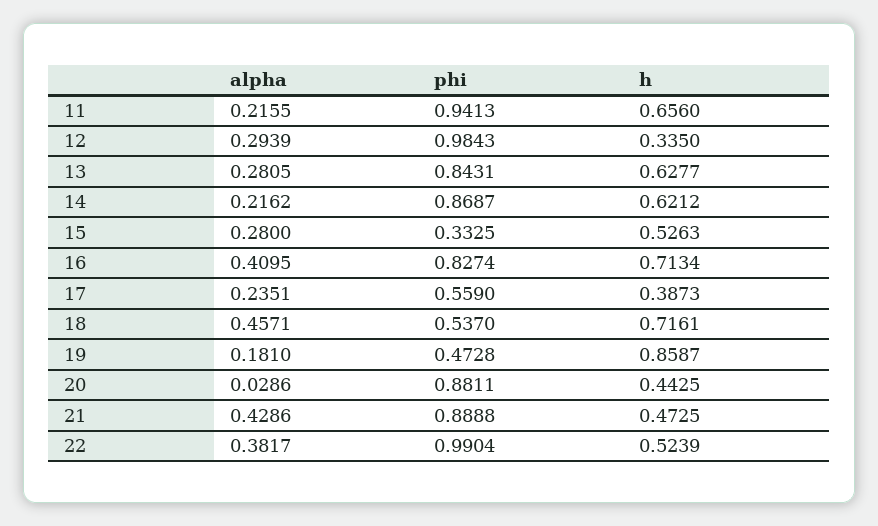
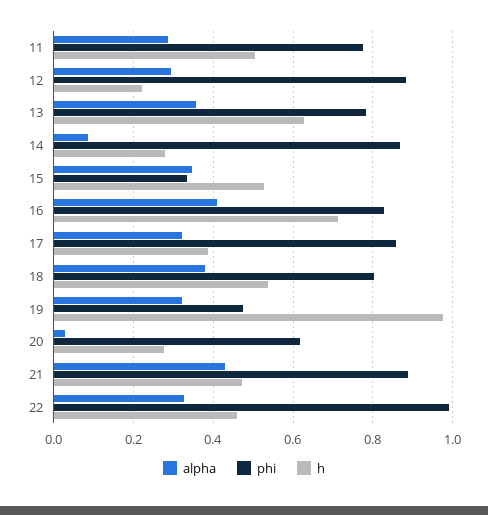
alpha, 11: 0.2155 -> 0.28
phi, 11: 0.9413 -> 0.78
h, 11: 0.656 -> 0.5
phi, 12: 0.9843 -> 0.88
h, 12: 0.335 -> 0.22
alpha, 13: 0.2805 -> 0.36
phi, 13: 0.8431 -> 0.78
alpha, 14: 0.2162 -> 0.08
h, 14: 0.6212 -> 0.28
alpha, 15: 0.28 -> 0.34
alpha, 17: 0.2351 -> 0.32
phi, 17: 0.559 -> 0.86
alpha, 18: 0.4571 -> 0.38
phi, 18: 0.537 -> 0.8
h, 18: 0.7161 -> 0.54
alpha, 19: 0.181 -> 0.32
h, 19: 0.8587 -> 0.98
phi, 20: 0.8811 -> 0.62
h, 20: 0.4425 -> 0.28
alpha, 22: 0.3817 -> 0.32
h, 22: 0.5239 -> 0.46

